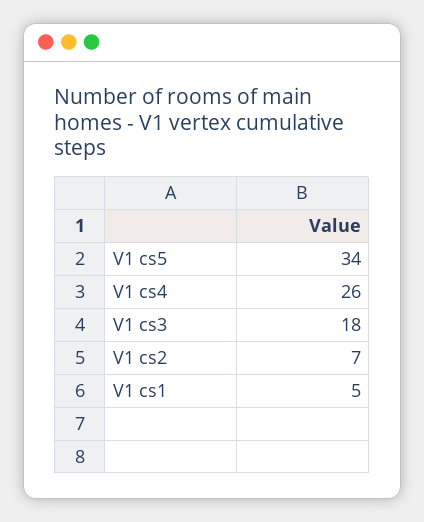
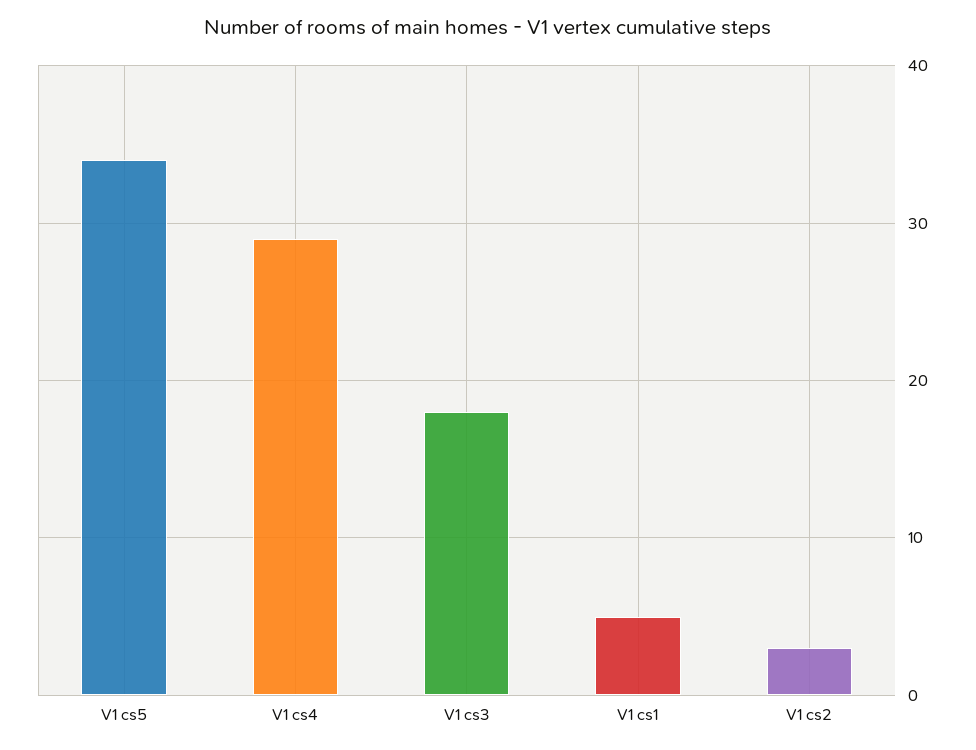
V1 cs4: 26 -> 29
V1 cs2: 7 -> 3

